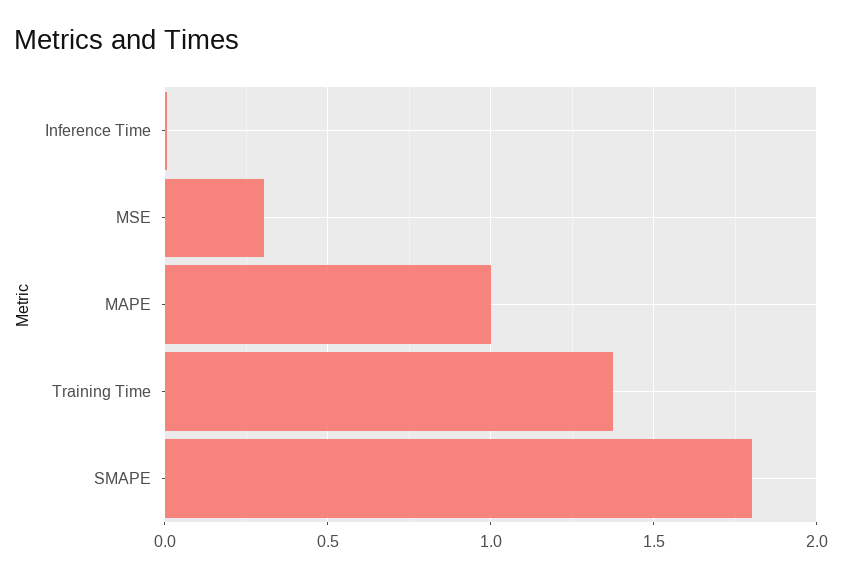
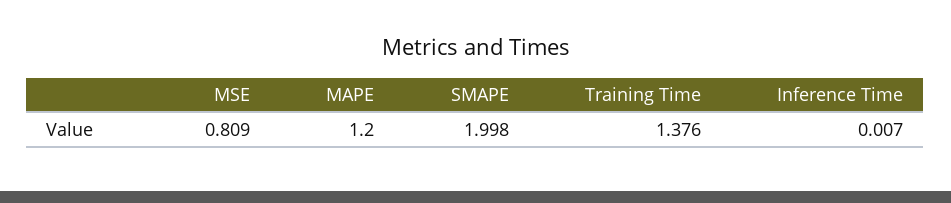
MSE: 0.3 -> 0.809
MAPE: 1 -> 1.2
SMAPE: 1.8 -> 1.998

